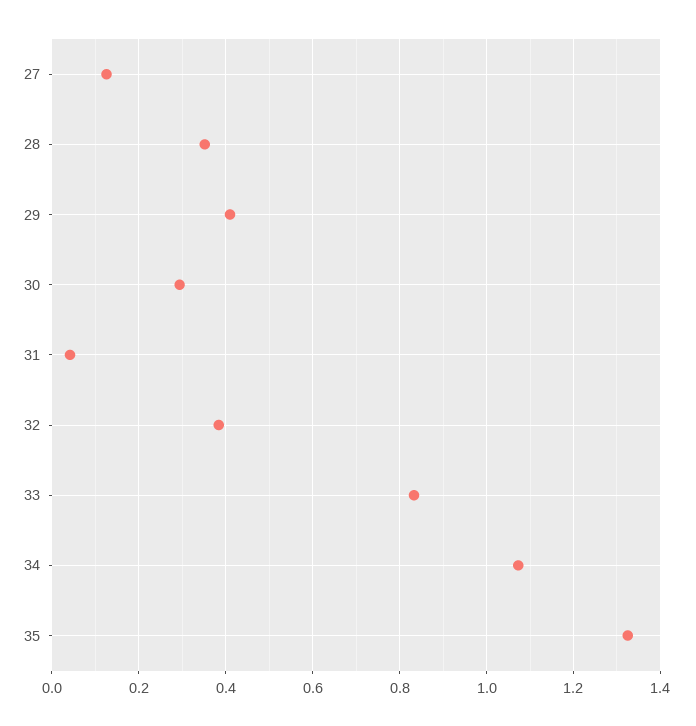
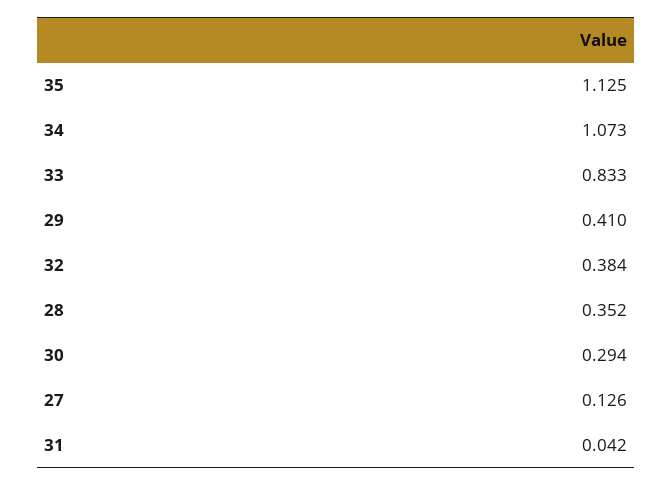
35: 1.32 -> 1.125

